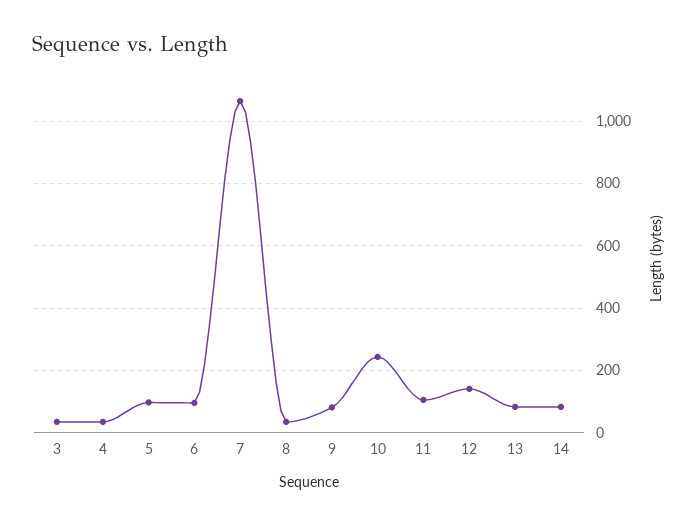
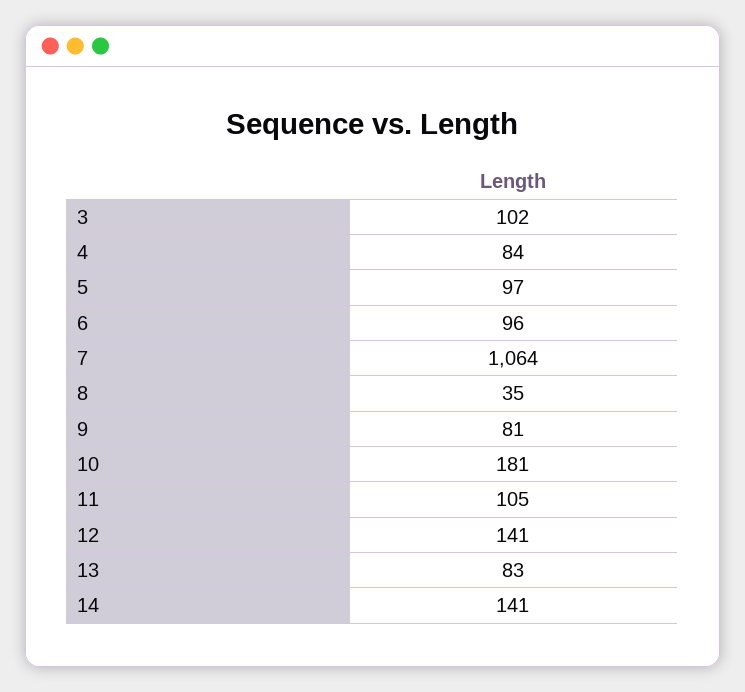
3: 40 -> 102
4: 40 -> 84
10: 240 -> 181
14: 80 -> 141

